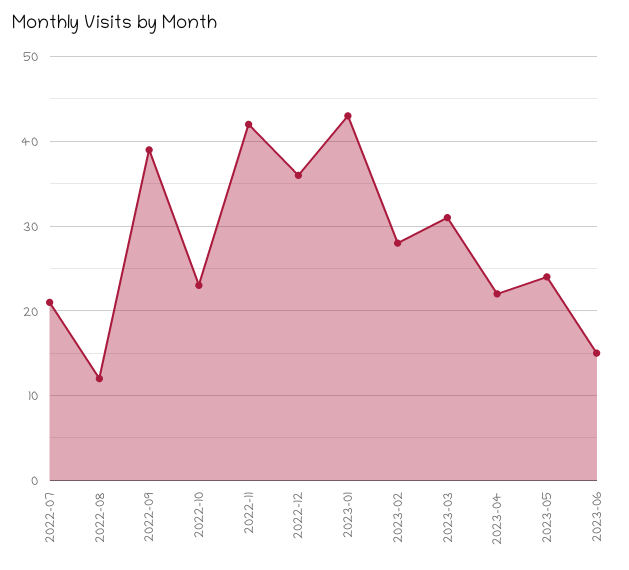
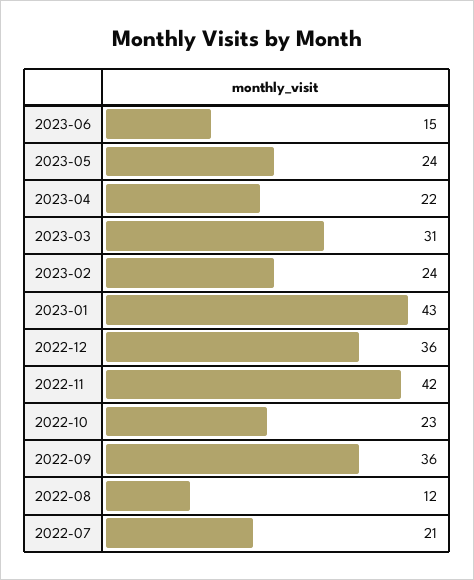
2022-09: 39 -> 36
2023-02: 28 -> 24

